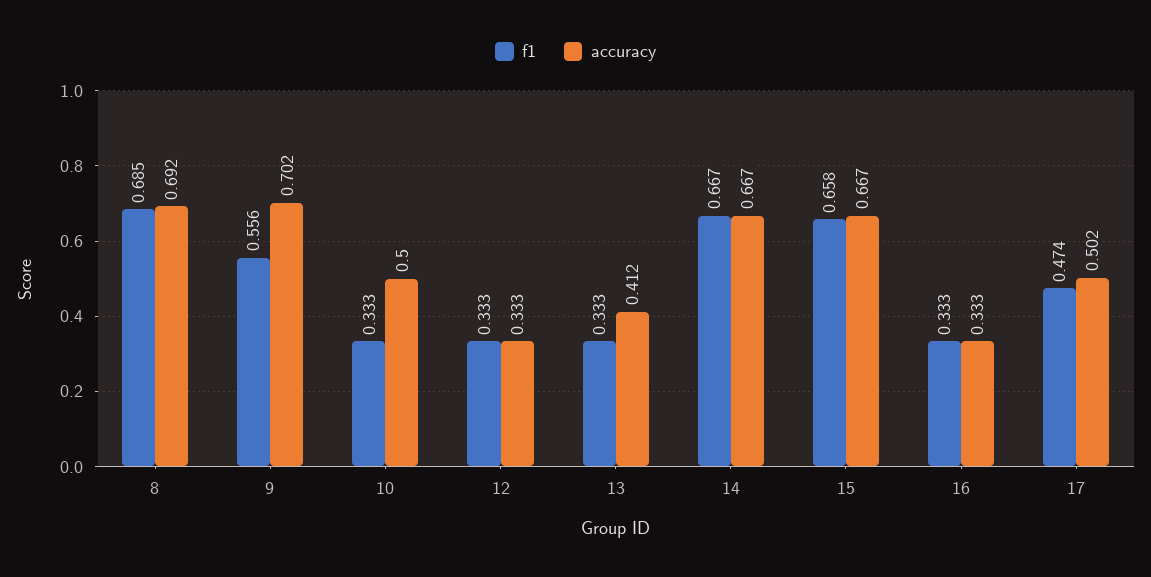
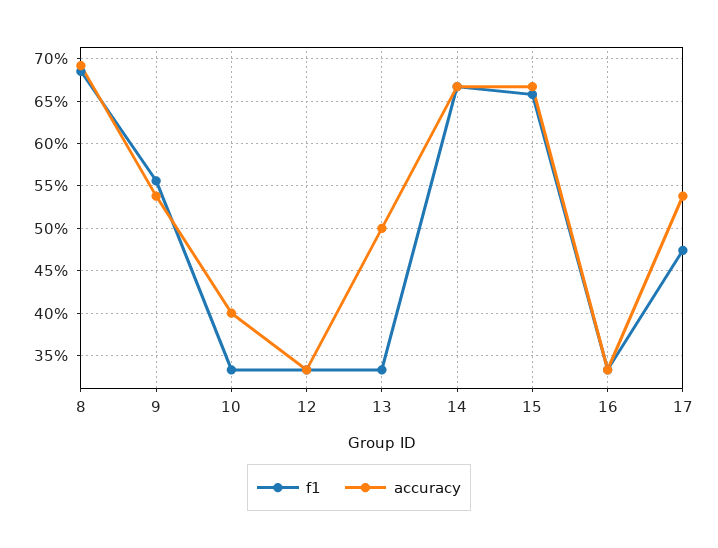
accuracy, 9: 0.702 -> 0.54
accuracy, 10: 0.5 -> 0.4
accuracy, 13: 0.412 -> 0.5
accuracy, 17: 0.502 -> 0.54

